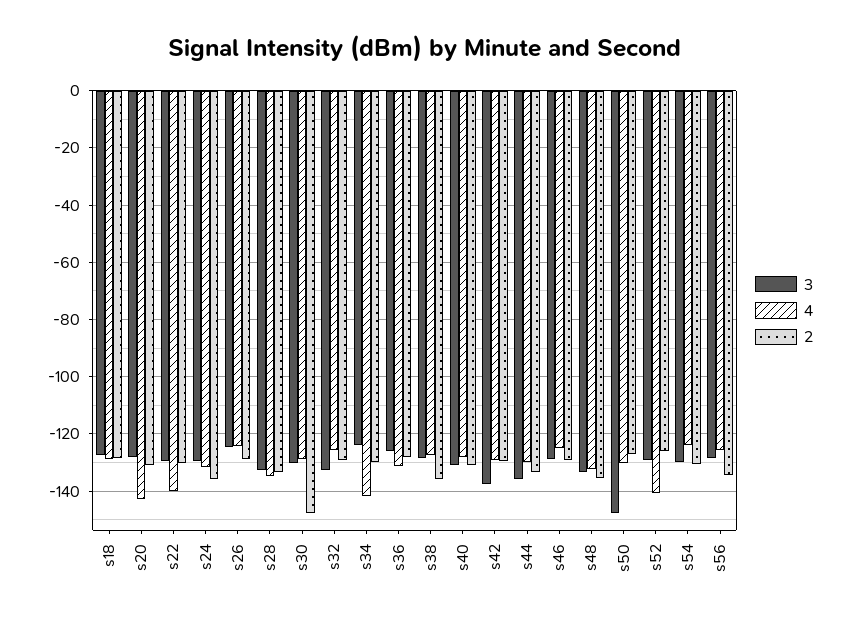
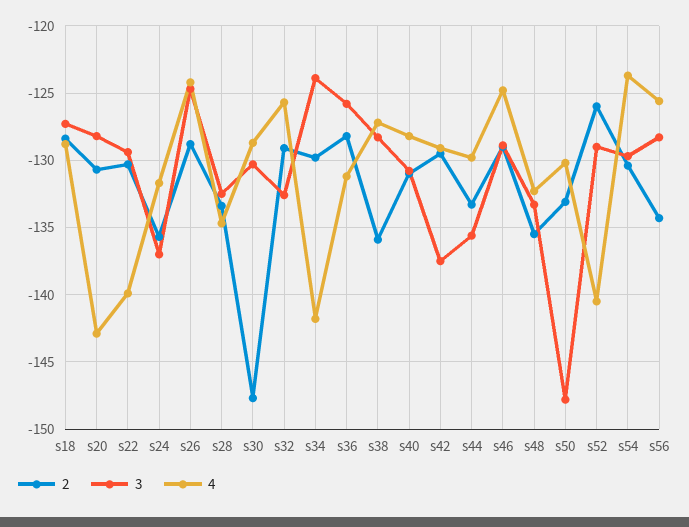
3, s24: -130 -> -137
2, s50: -127.5 -> -133

